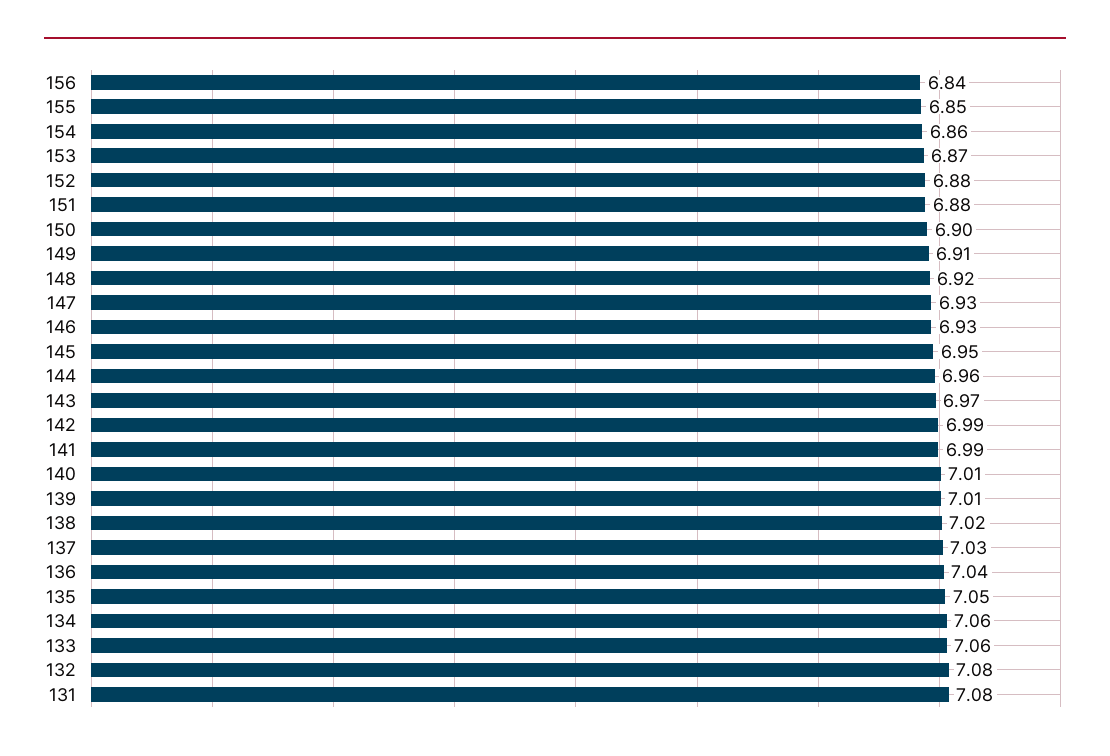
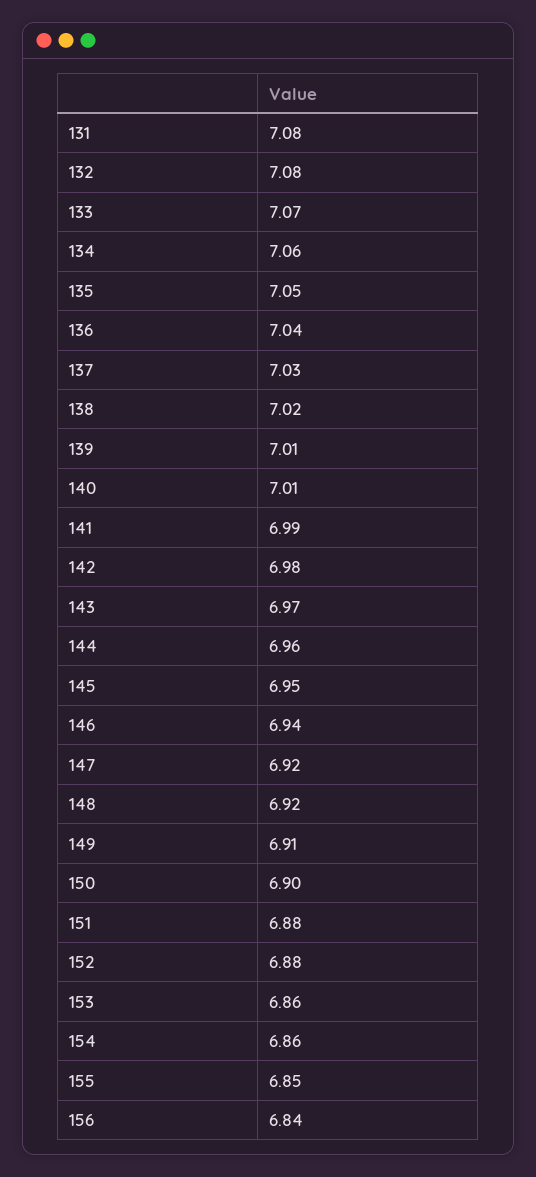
153: 6.87 -> 6.86
147: 6.93 -> 6.92
146: 6.93 -> 6.94
142: 6.99 -> 6.98
133: 7.06 -> 7.07

